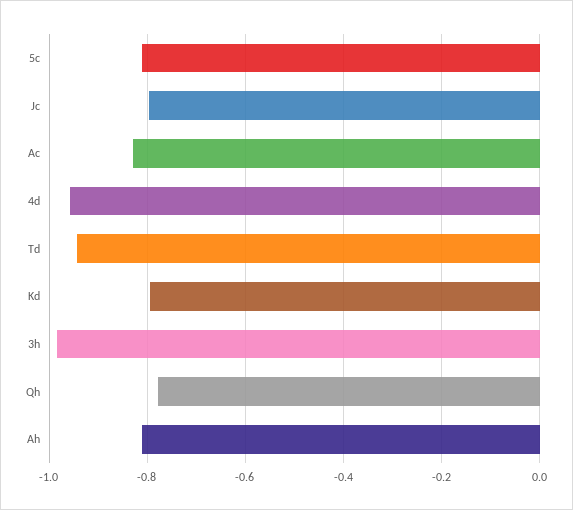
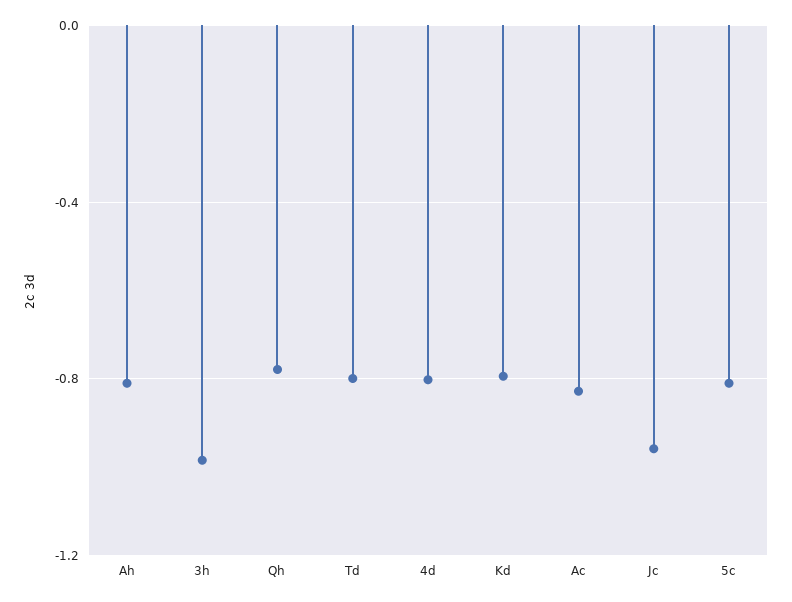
Jc: -0.8 -> -0.95
4d: -0.96 -> -0.8
Td: -0.94 -> -0.8

